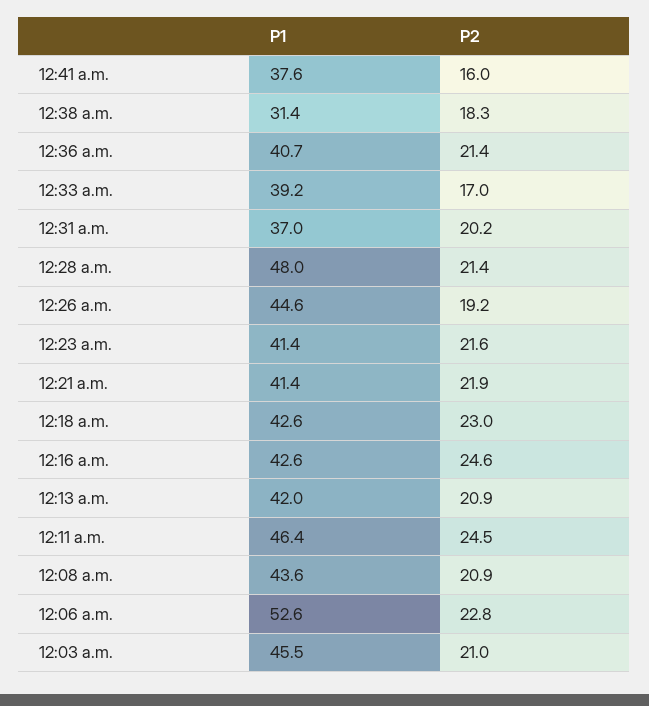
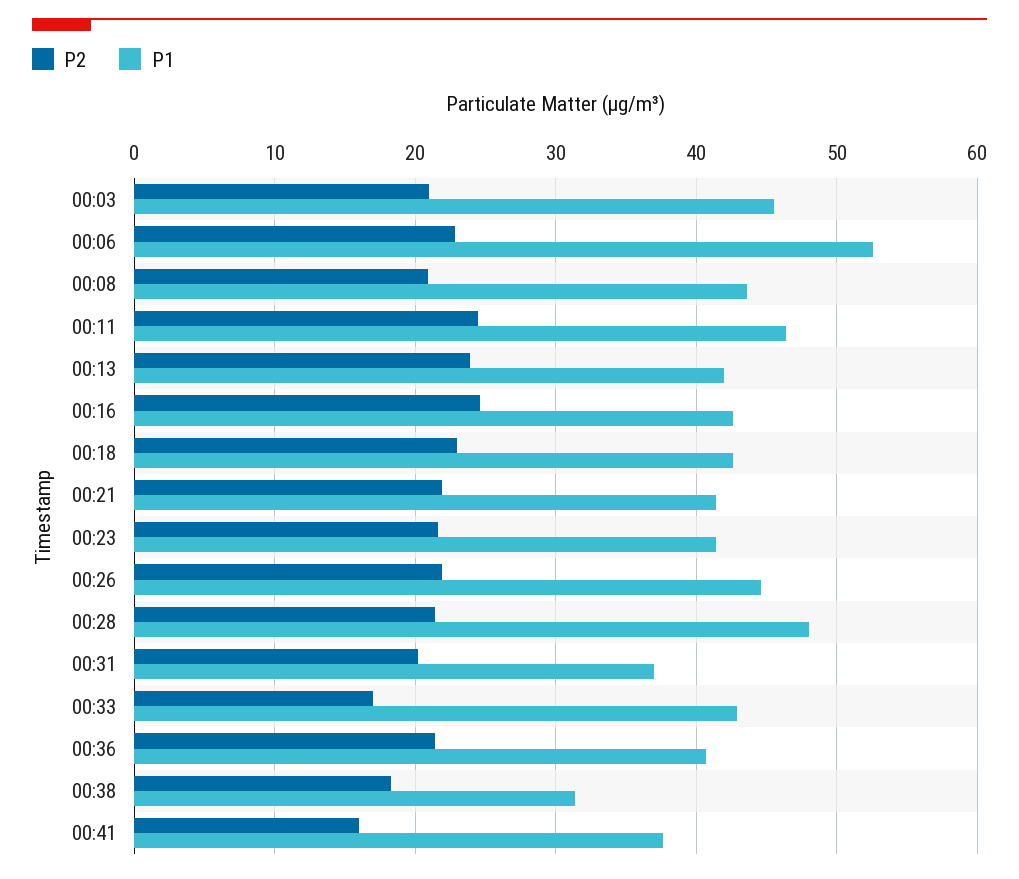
P1, 12:33 a.m.: 39.2 -> 43
P2, 12:26 a.m.: 19.2 -> 22
P2, 12:13 a.m.: 20.9 -> 24

